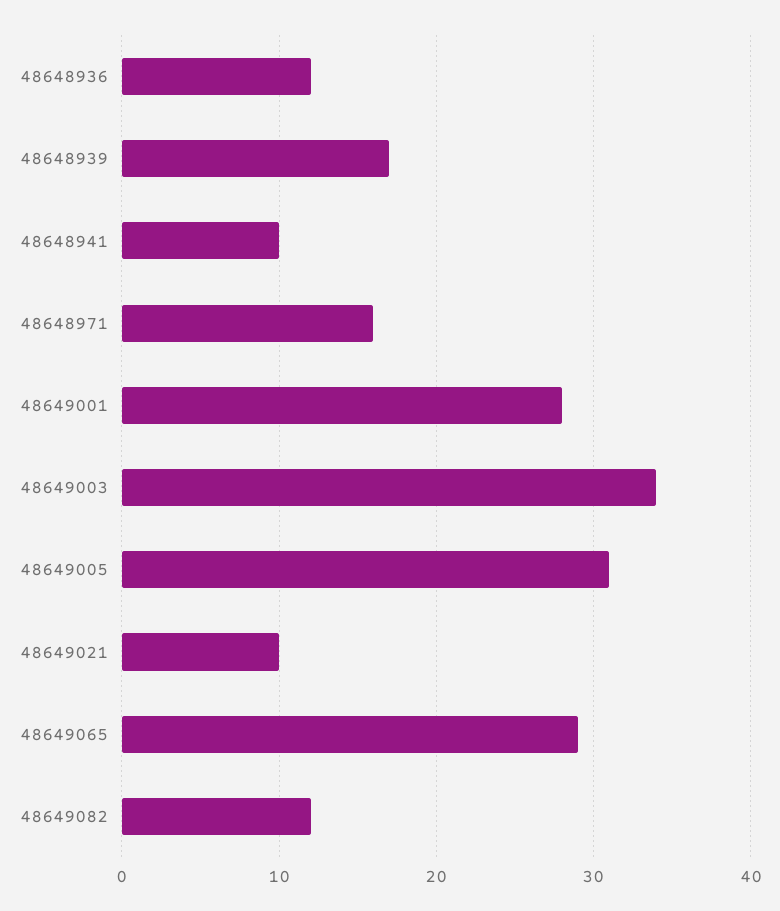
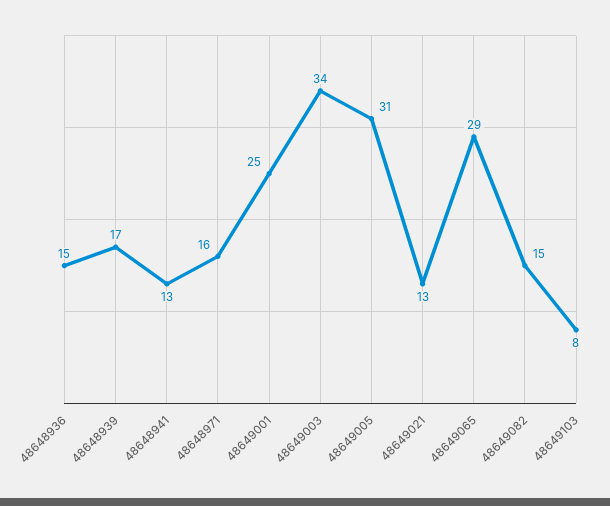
48648936: 12 -> 15
48648941: 10 -> 13
48649001: 28 -> 25
48649021: 10 -> 13
48649082: 12 -> 15
48649103: none -> 8

